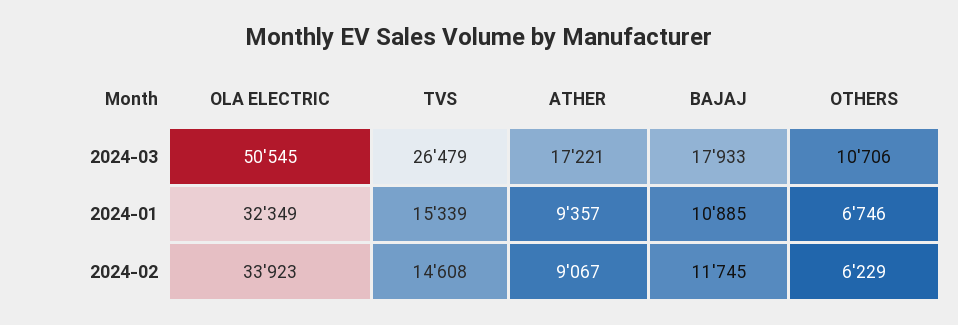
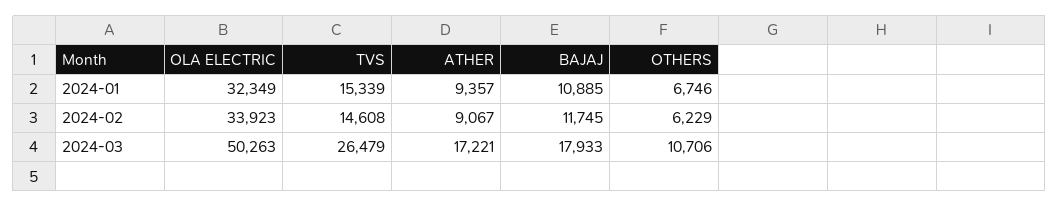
OLA ELECTRIC, 2024-03: 50545 -> 50263

